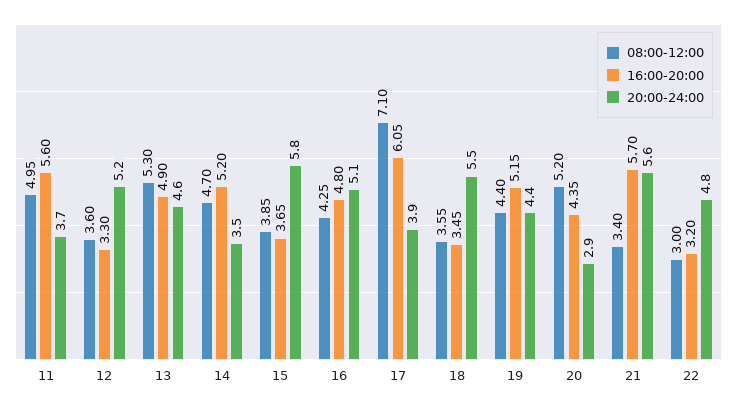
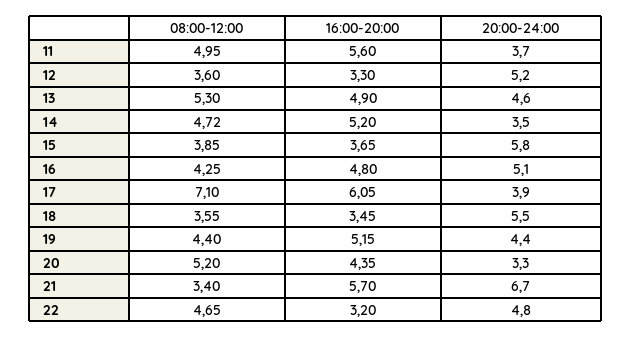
08:00-12:00, 14: 4.7 -> 4.72
20:00-24:00, 20: 2.9 -> 3.3
20:00-24:00, 21: 5.6 -> 6.7
08:00-12:00, 22: 3 -> 4.65

